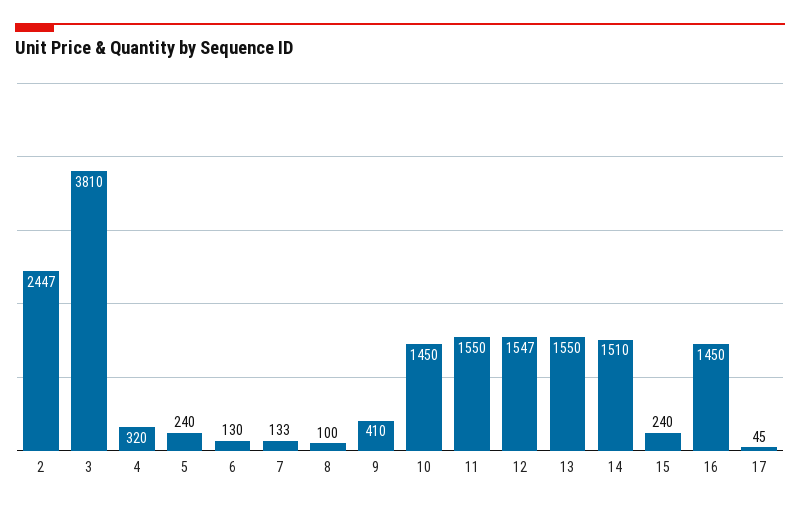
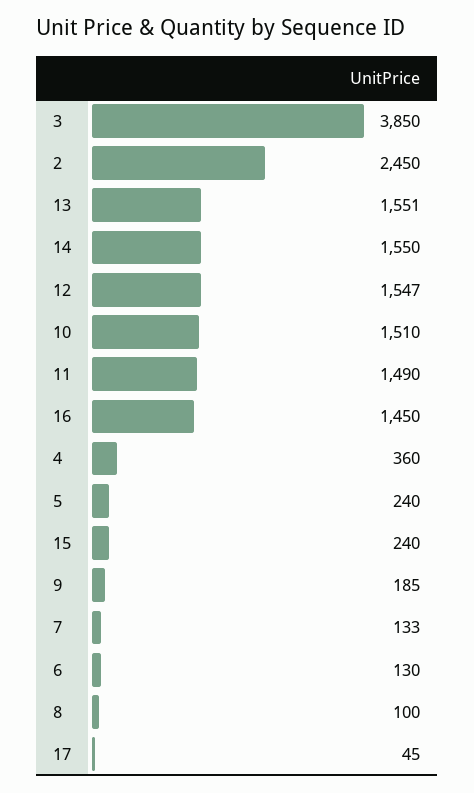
2: 2447 -> 2450
3: 3810 -> 3850
4: 320 -> 360
9: 410 -> 185
10: 1450 -> 1510
11: 1550 -> 1490
13: 1550 -> 1551
14: 1510 -> 1550

